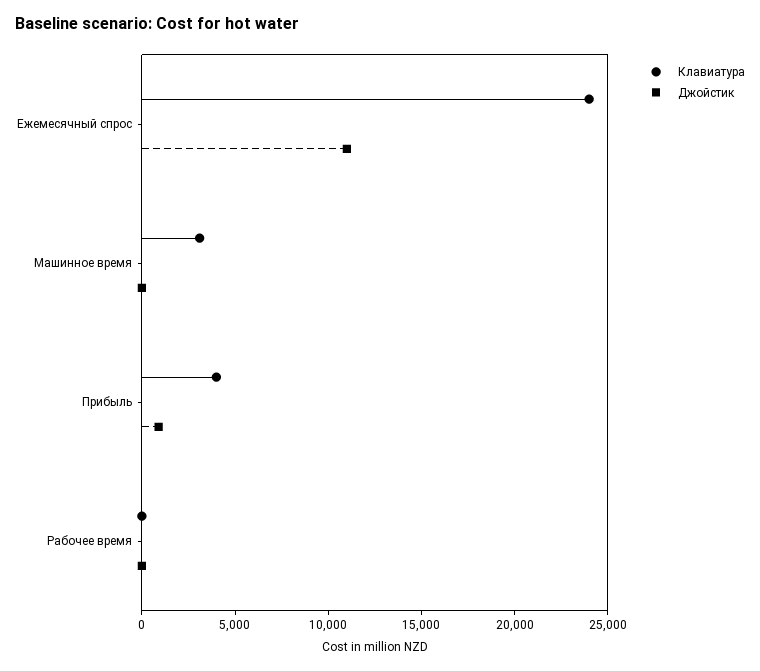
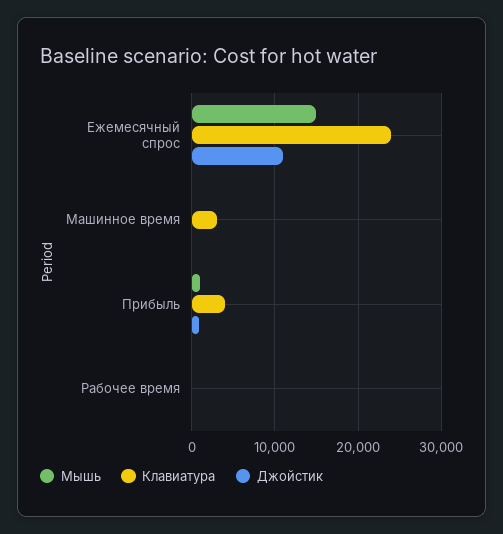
Мышь, Ежемесячный спрос: none -> 15000
Мышь, Машинное время: none -> 0
Мышь, Прибыль: none -> 1000
Мышь, Рабочее время: none -> 0

